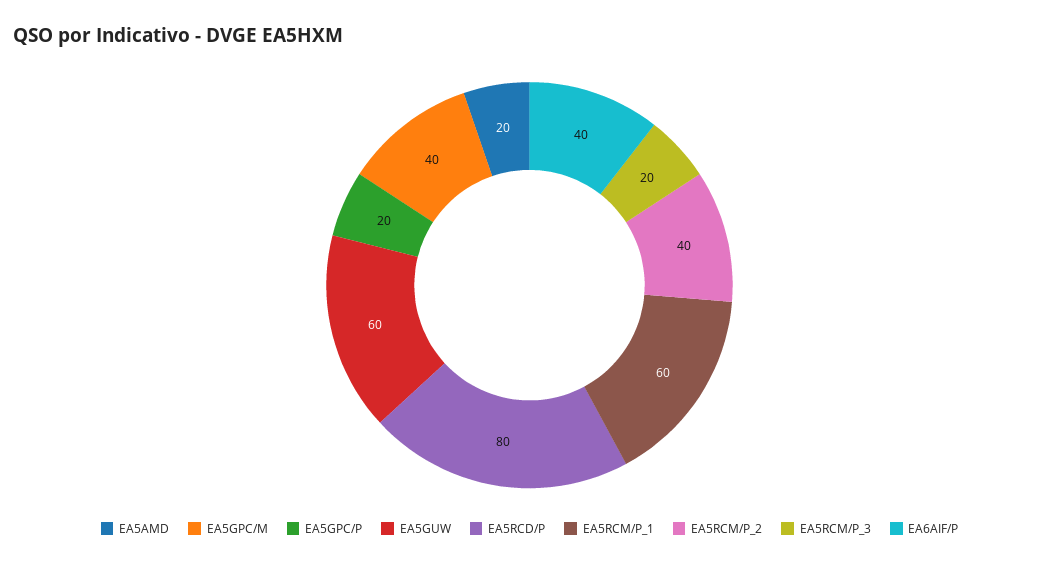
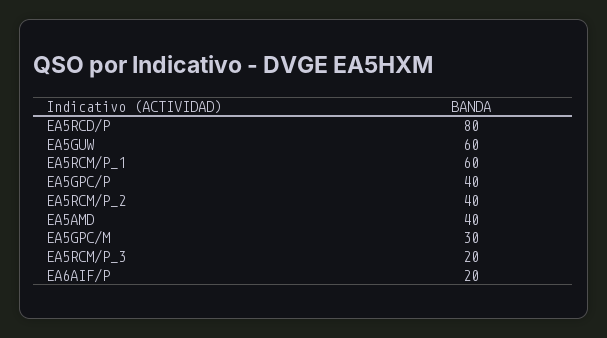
EA5AMD: 20 -> 40
EA5GPC/M: 40 -> 30
EA5GPC/P: 20 -> 40
EA6AIF/P: 40 -> 20

